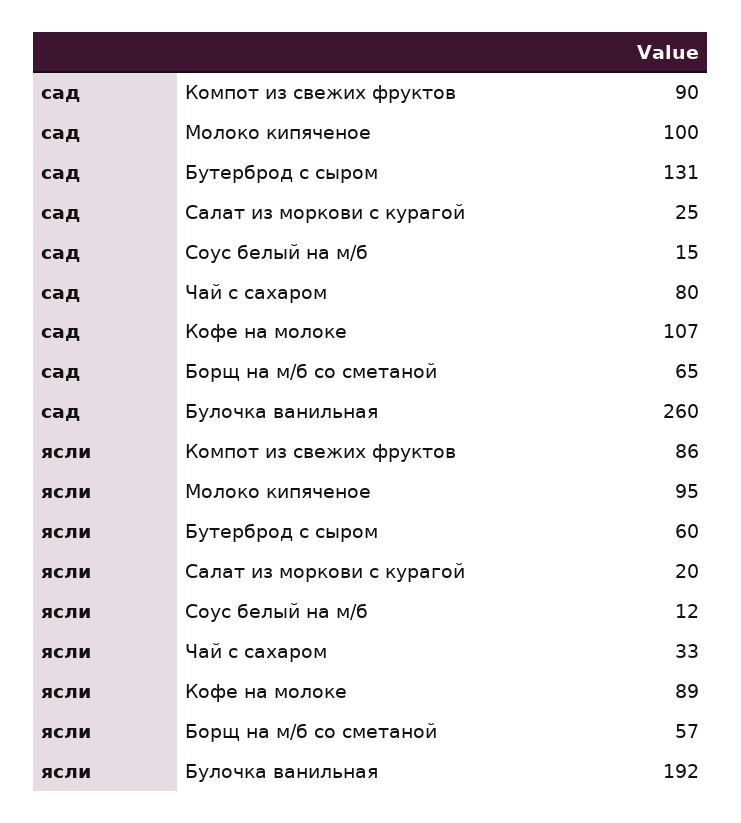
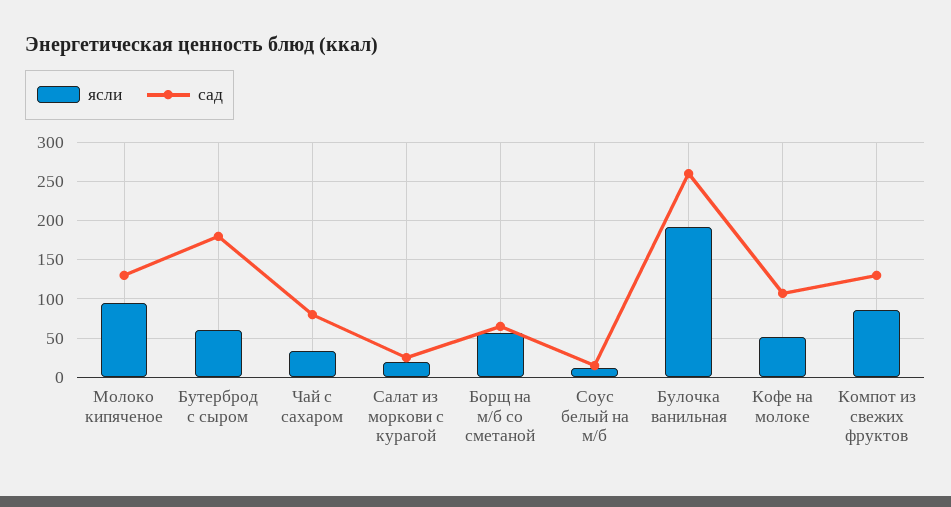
сад, Компот из свежих фруктов: 90 -> 130
сад, Молоко кипяченое: 100 -> 130
сад, Бутерброд с сыром: 131 -> 180
ясли, Кофе на молоке: 89 -> 50

